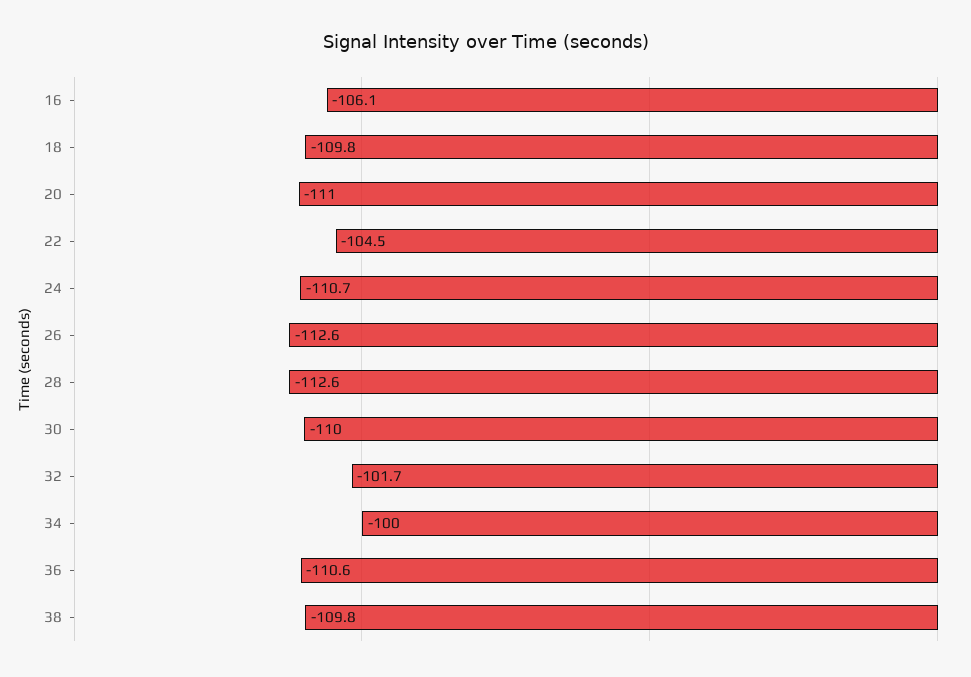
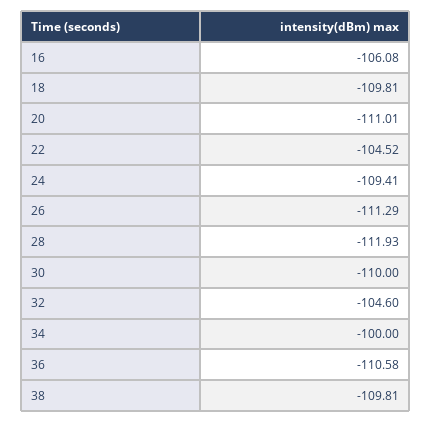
24: -110.7 -> -109.41
26: -112.6 -> -111.29
28: -112.6 -> -111.93
32: -101.7 -> -104.6

